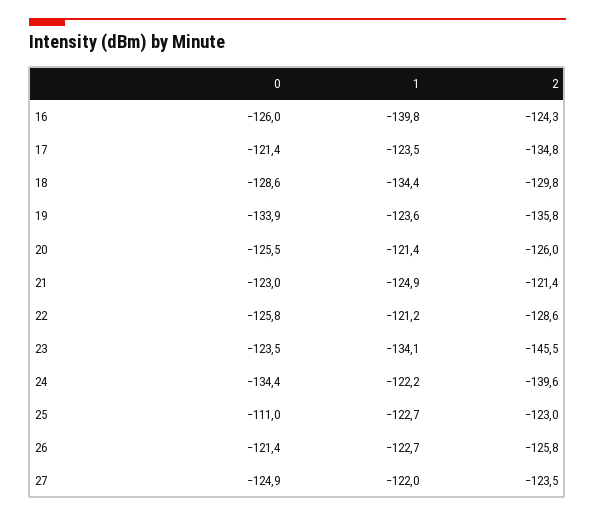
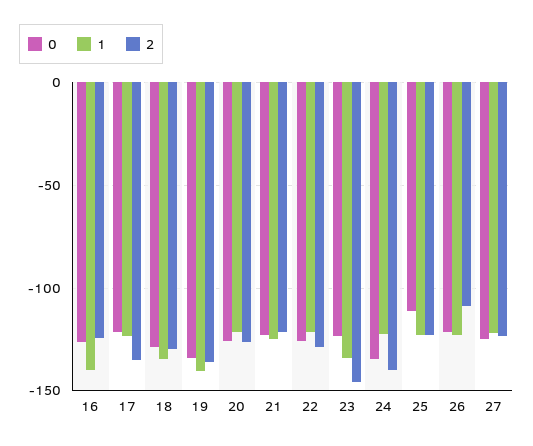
1, 19: -123.6 -> -140
2, 26: -125.8 -> -110

